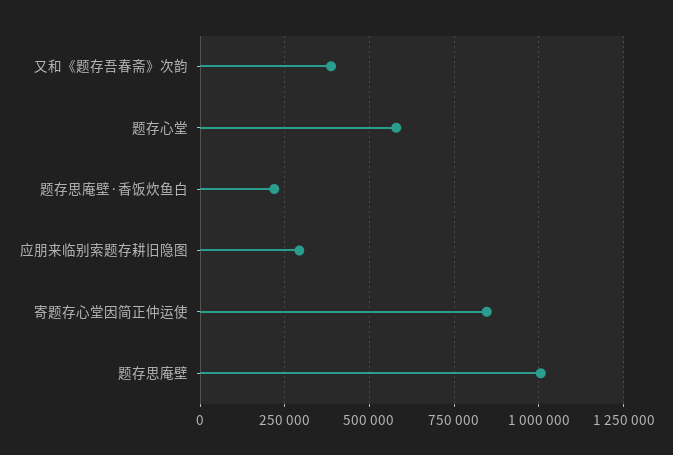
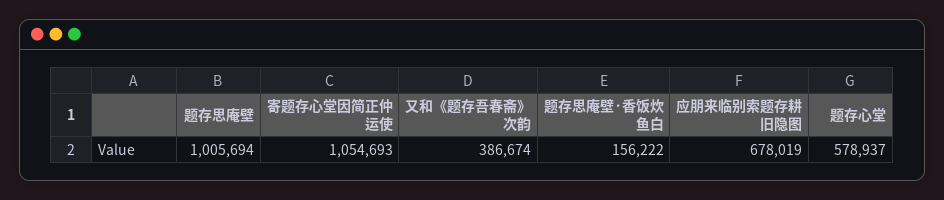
题存思庵壁·香饭炊鱼白: 225000 -> 156222
应朋来临别索题存耕旧隐图: 300000 -> 678019
寄题存心堂因简正仲运使: 850000 -> 1054693

